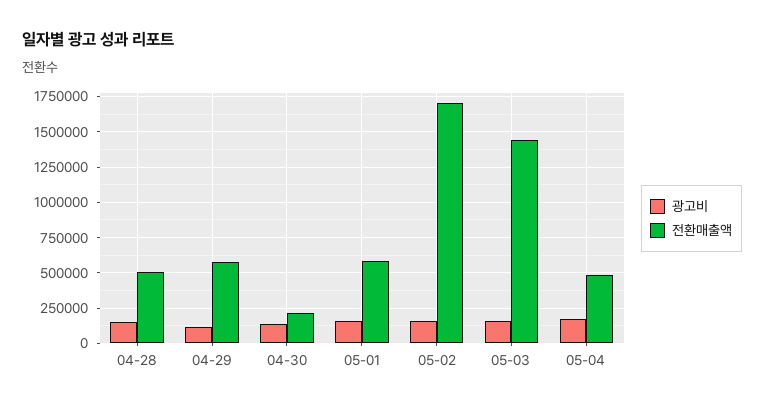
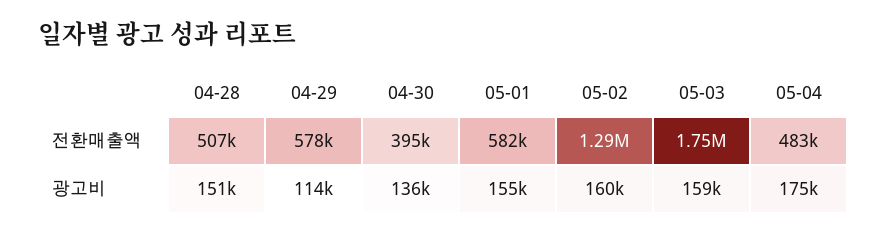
전환매출액, 04-30: 200000 -> 395000
전환매출액, 05-02: 1700000 -> 1290000
전환매출액, 05-03: 1450000 -> 1750000

